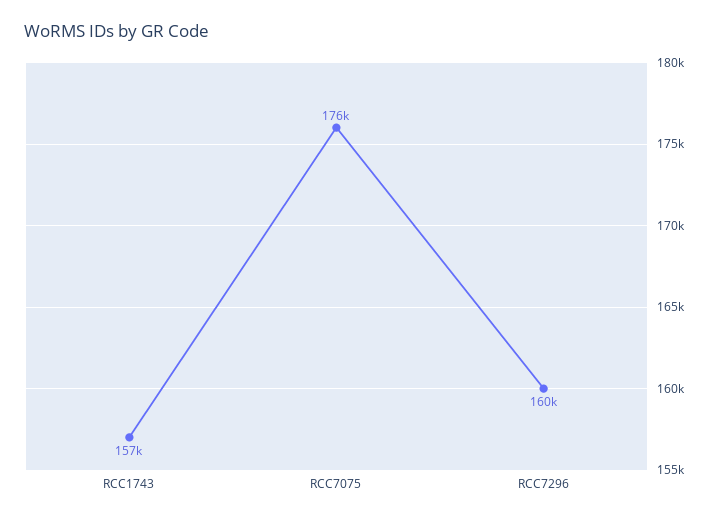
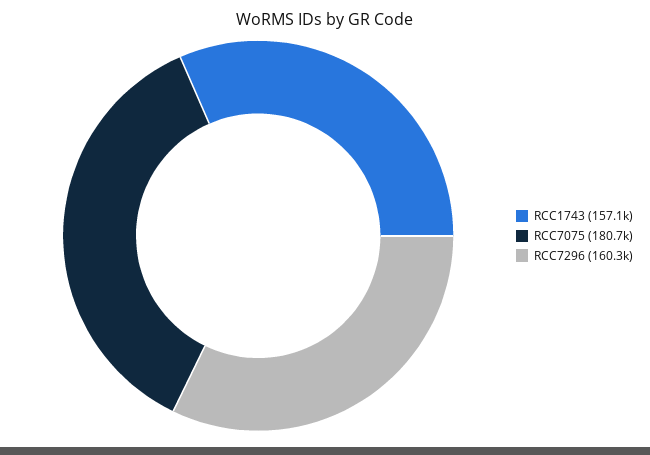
RCC7075: 176000 -> 180700

